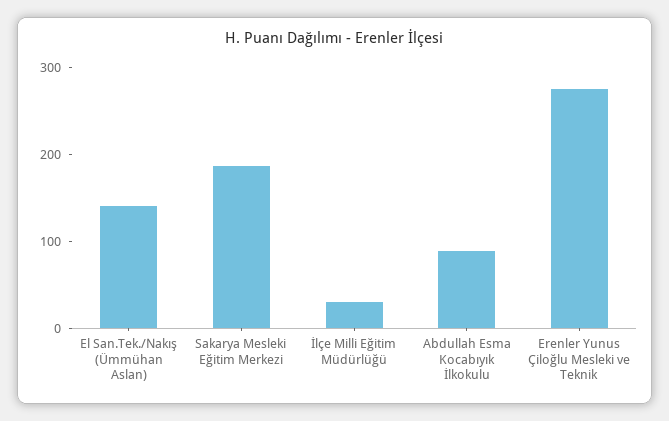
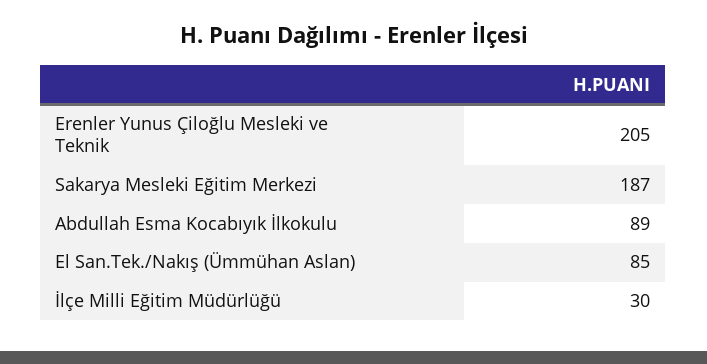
El San.Tek./Nakış (Ümmühan Aslan): 140 -> 85
Erenler Yunus Çiloğlu Mesleki ve Teknik: 280 -> 205

